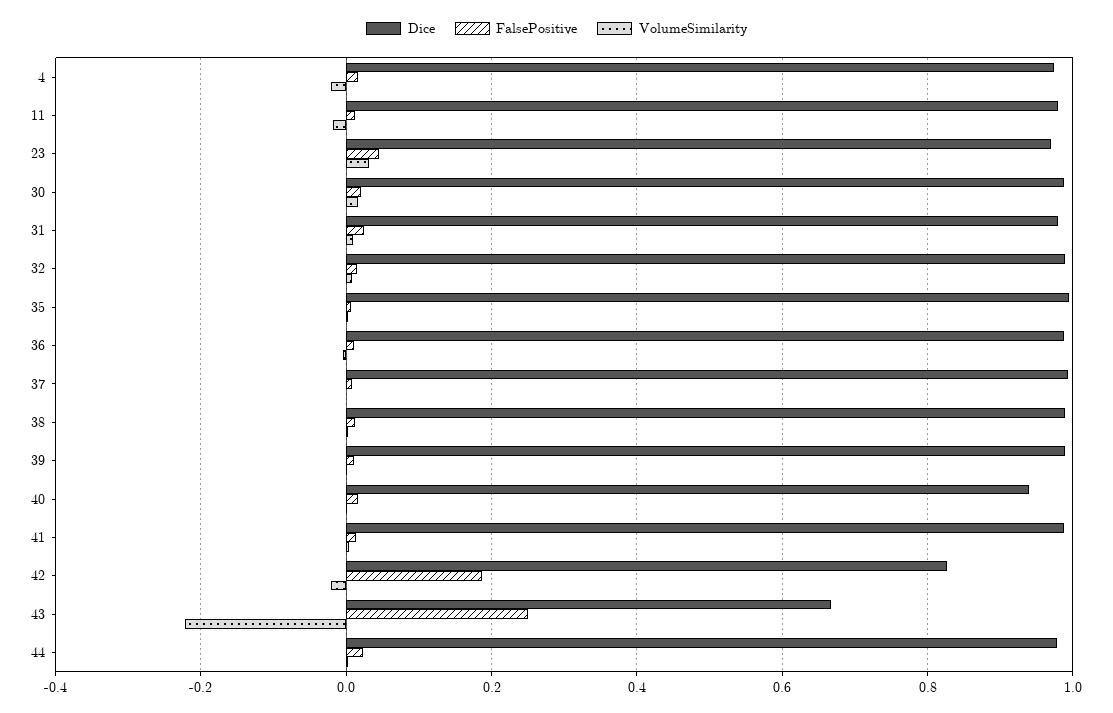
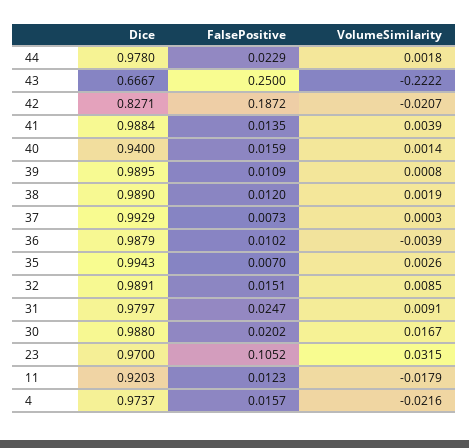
Dice, 11: 0.98 -> 0.9203
FalsePositive, 23: 0.04 -> 0.1052

